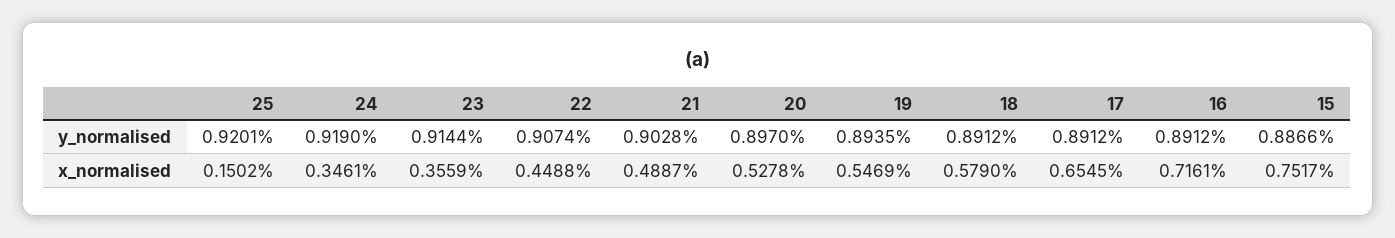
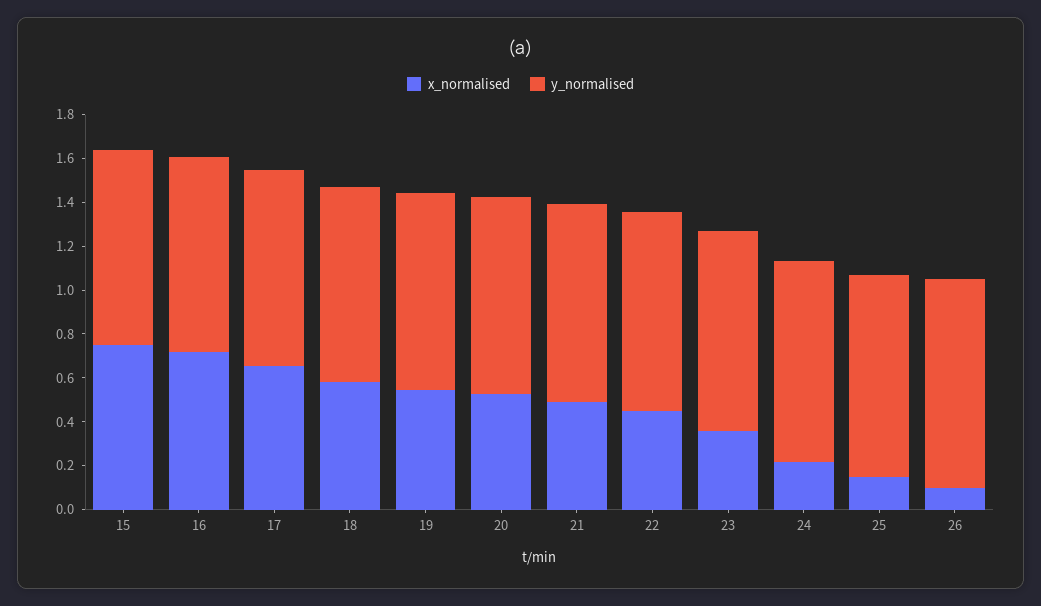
x_normalised, 24: 0.3461 -> 0.2
x_normalised, 26: none -> 0.1
y_normalised, 26: none -> 0.95

